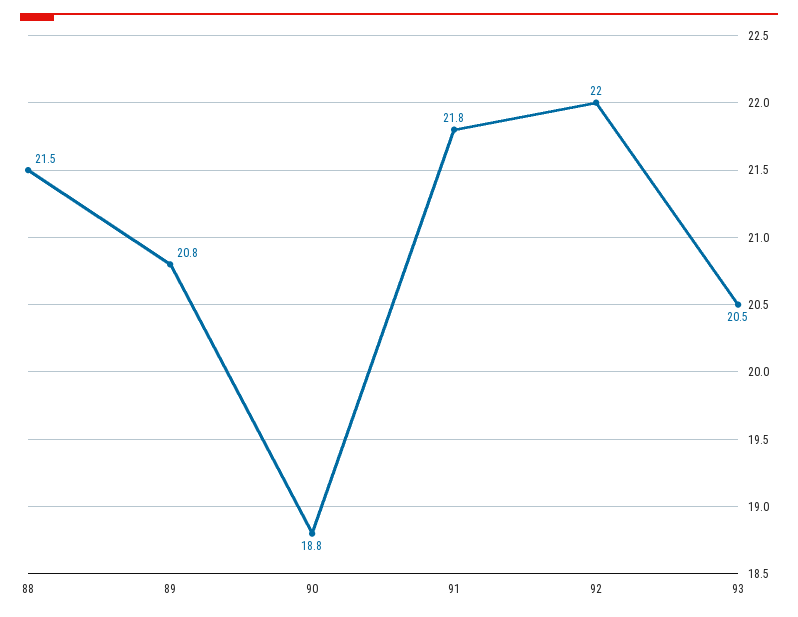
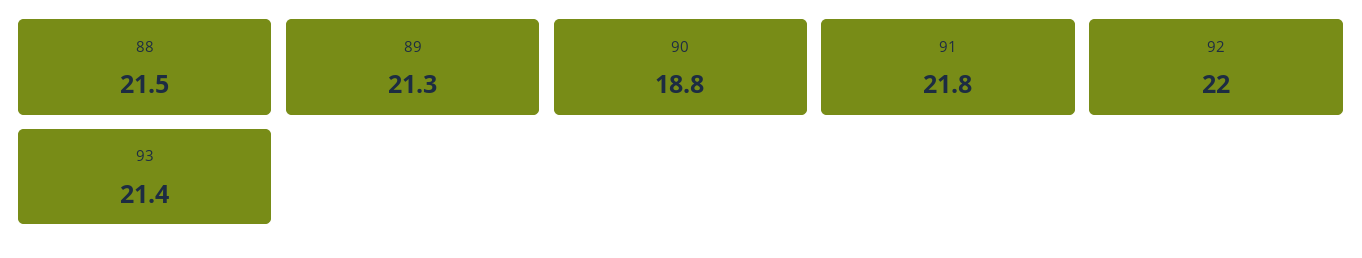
89: 20.8 -> 21.3
93: 20.5 -> 21.4

